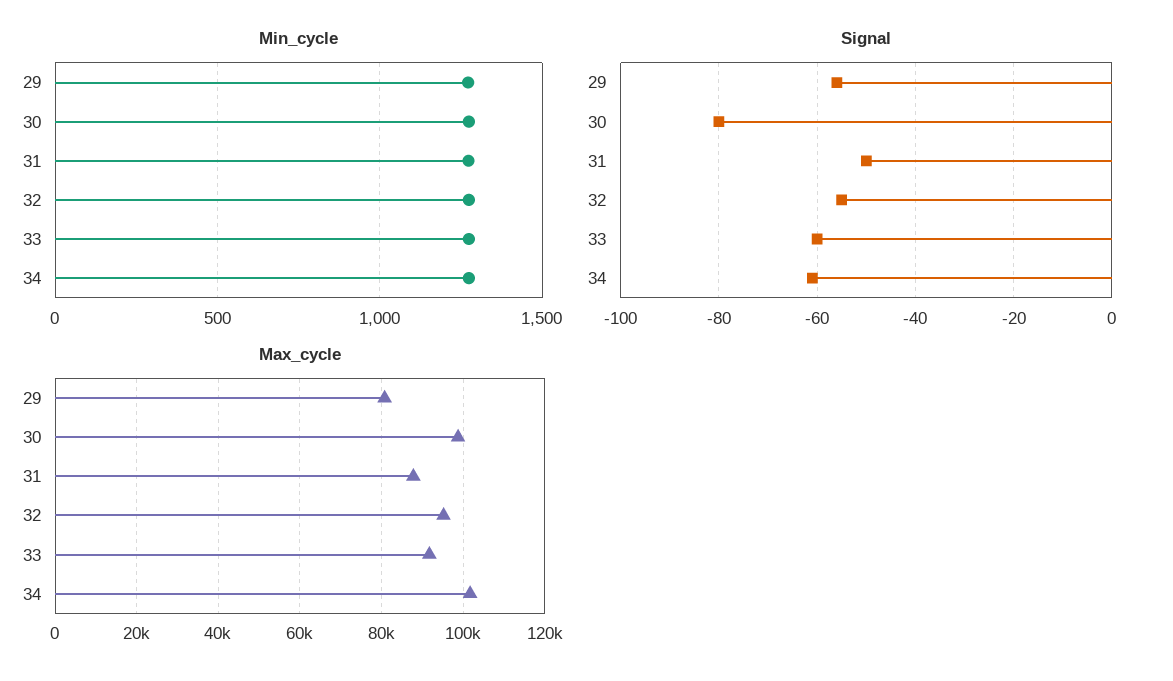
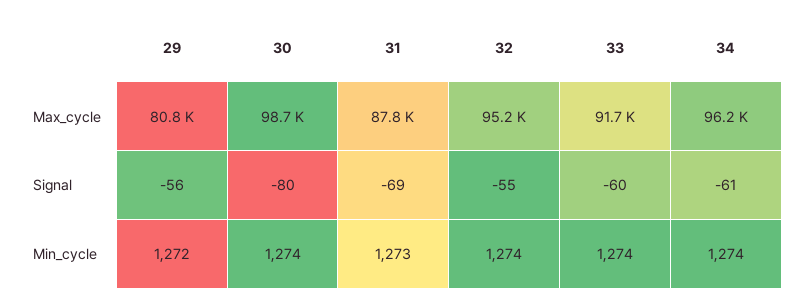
Signal, 31: -50 -> -69
Max_cycle, 34: 102000 -> 96200

